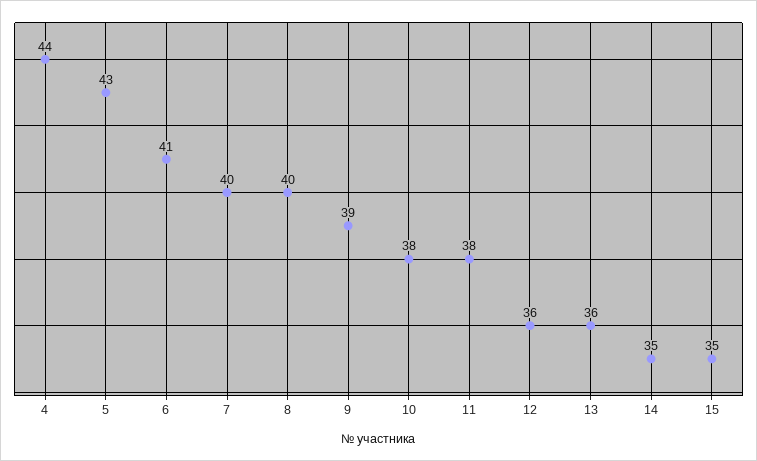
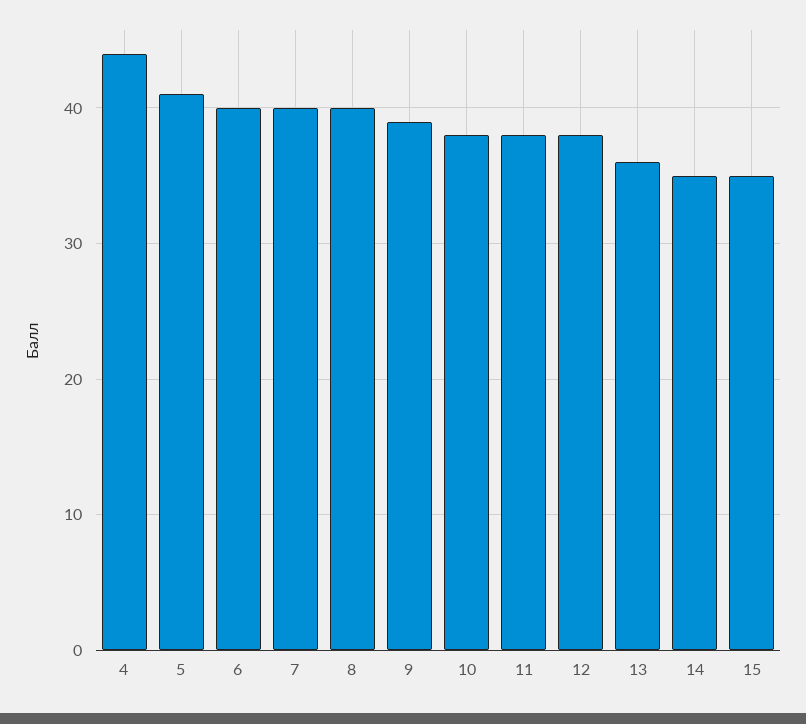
5: 43 -> 41
6: 41 -> 40
12: 36 -> 38

